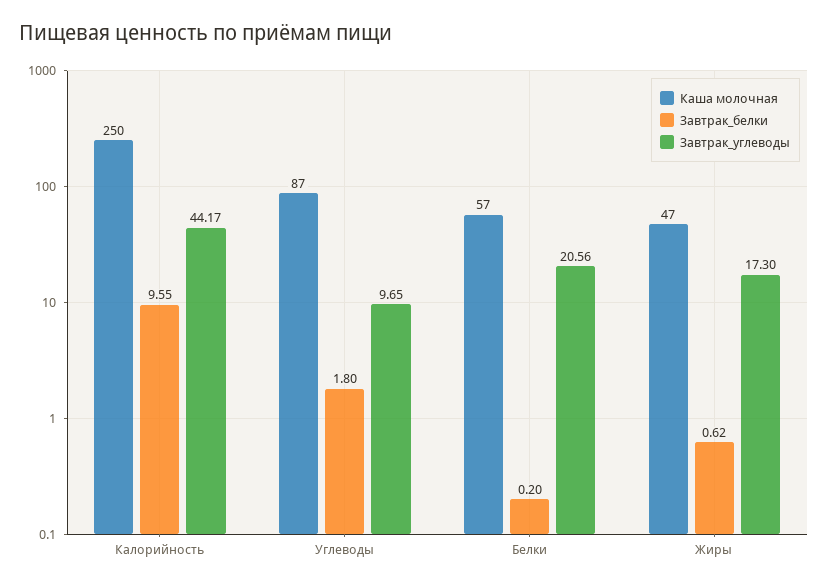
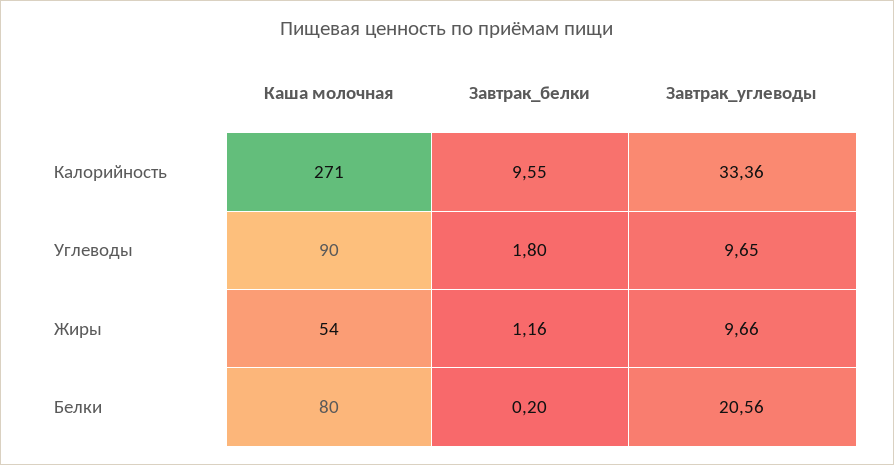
Каша молочная, Калорийность: 250 -> 271
Завтрак_углеводы, Калорийность: 44.17 -> 33.36
Каша молочная, Углеводы: 87 -> 90
Каша молочная, Белки: 57 -> 80
Каша молочная, Жиры: 47 -> 54
Завтрак_белки, Жиры: 0.62 -> 1.16
Завтрак_углеводы, Жиры: 17.3 -> 9.66

